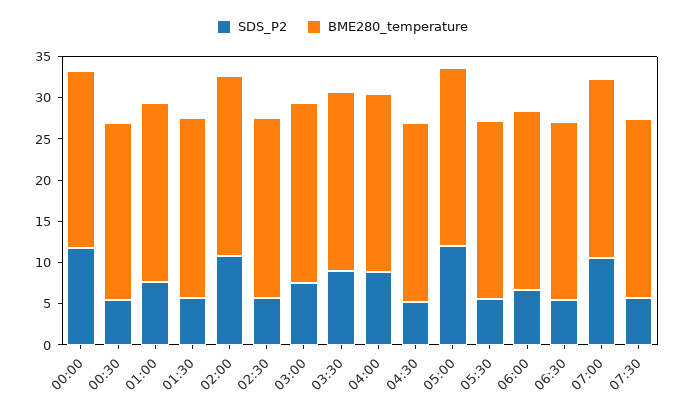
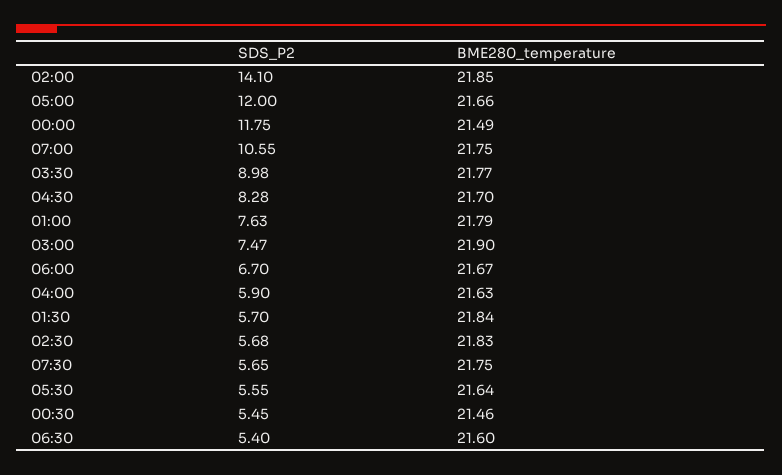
SDS_P2, 02:00: 11 -> 14.1
SDS_P2, 04:00: 9 -> 5.9
SDS_P2, 04:30: 5 -> 8.28

